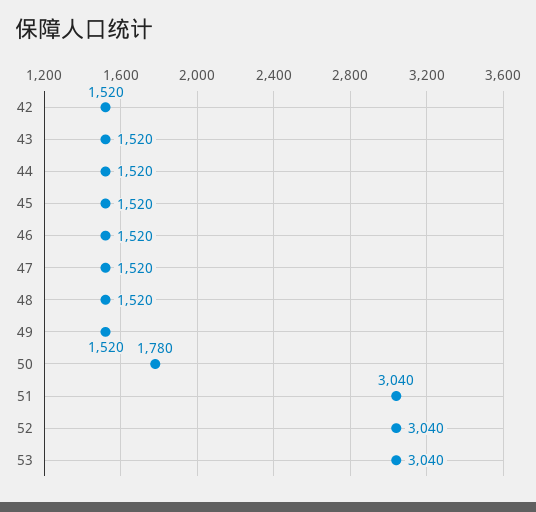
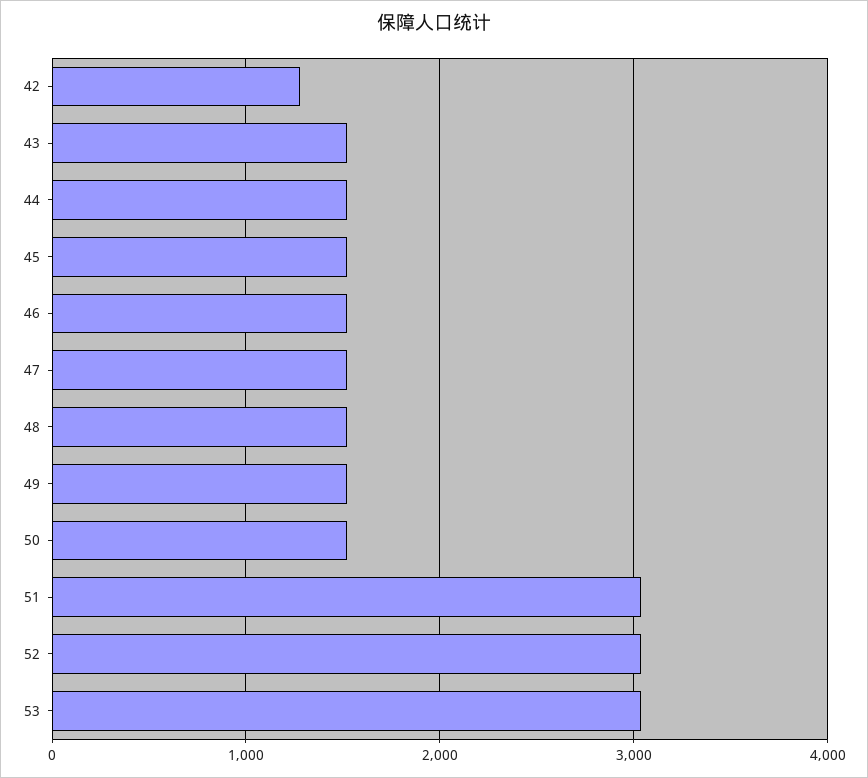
42: 1520 -> 1300
50: 1780 -> 1500

